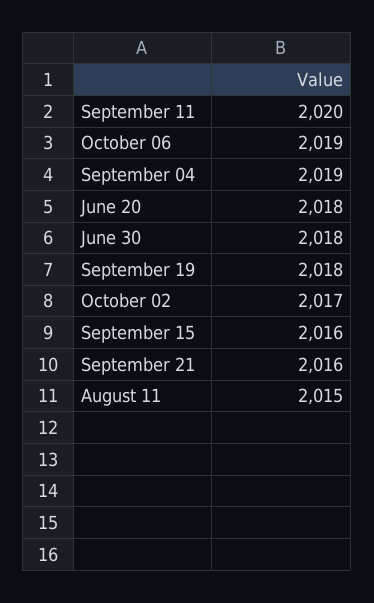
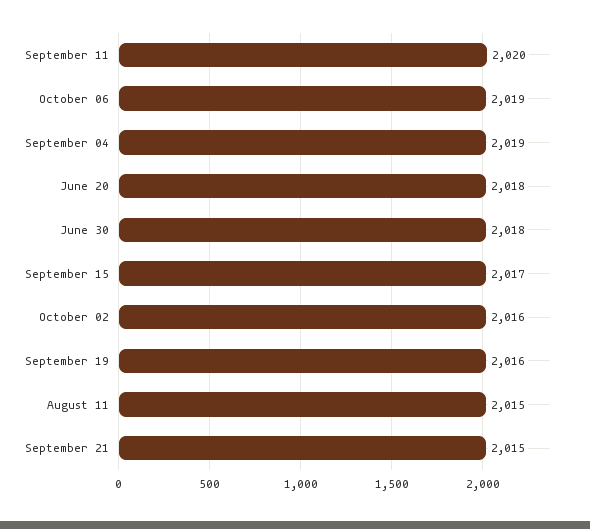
September 19: 2018 -> 2016
October 02: 2017 -> 2016
September 15: 2016 -> 2017
September 21: 2016 -> 2015

